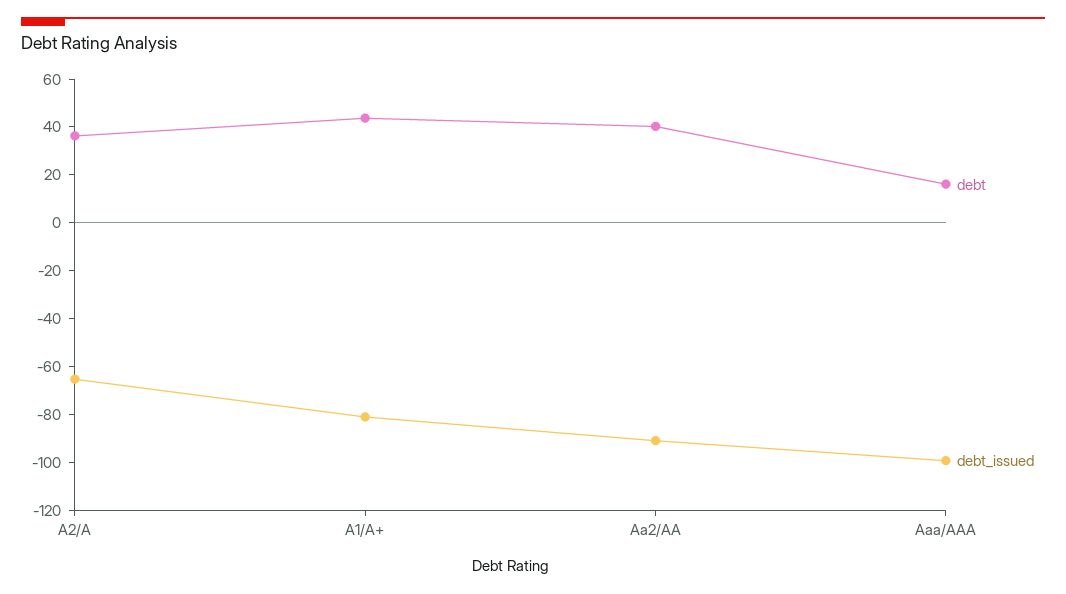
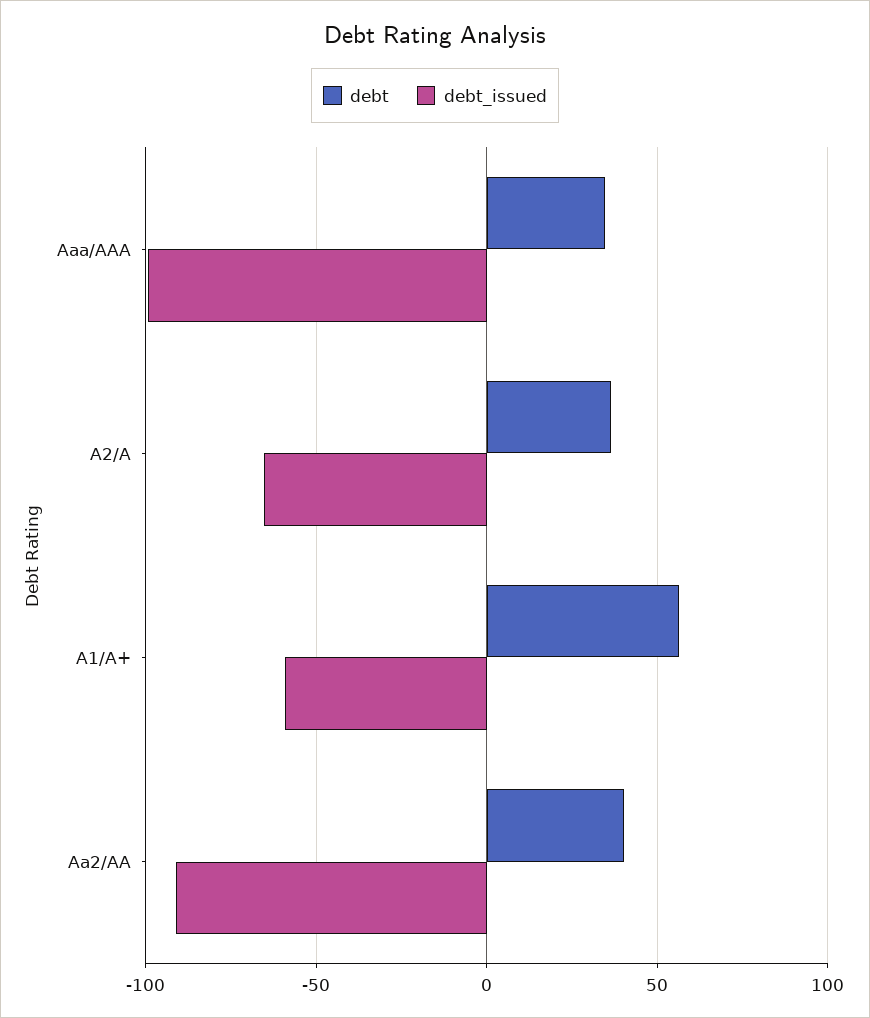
debt, A1/A+: 45 -> 55
debt_issued, A1/A+: -80 -> -60
debt, Aaa/AAA: 15 -> 35

